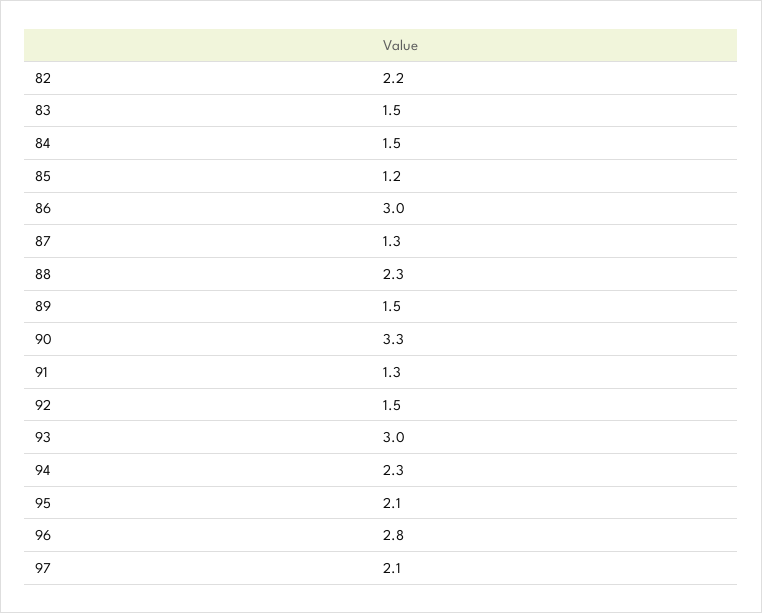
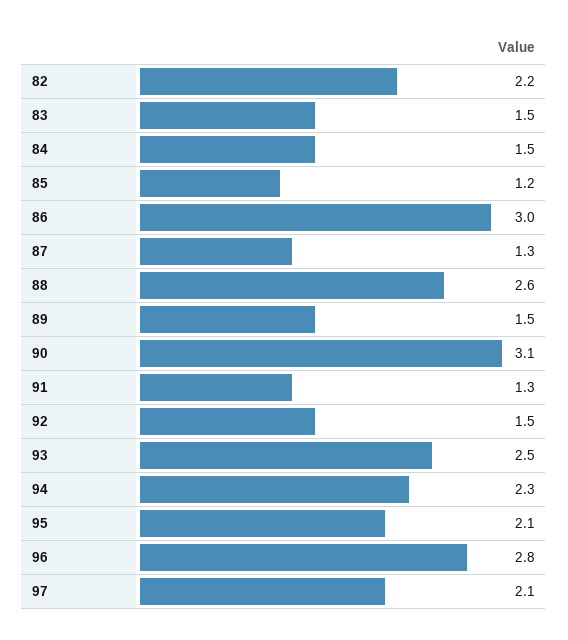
88: 2.3 -> 2.6
90: 3.3 -> 3.1
93: 3 -> 2.5

